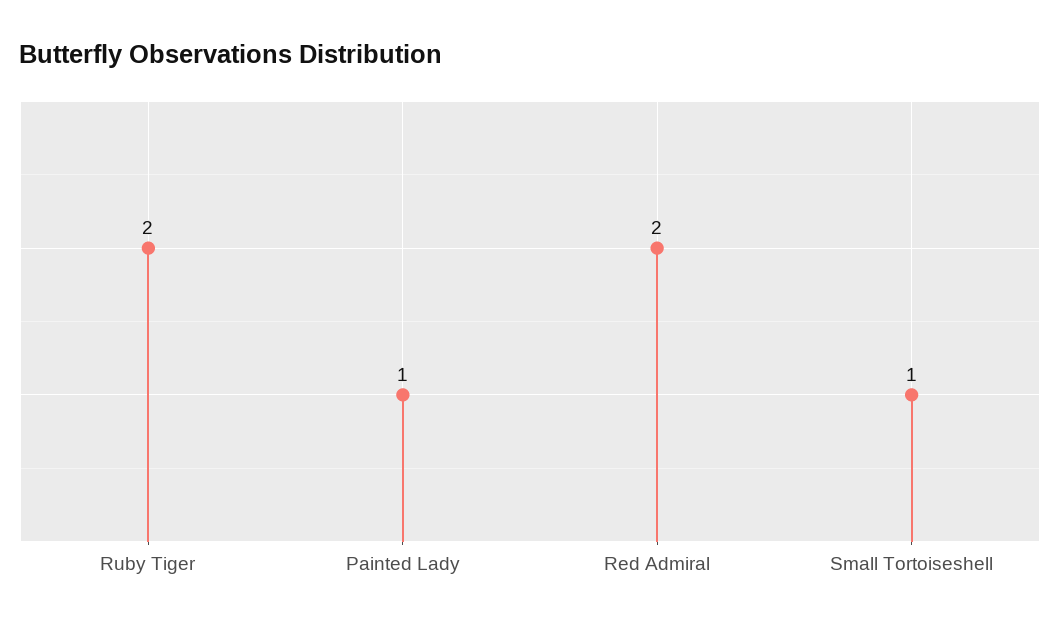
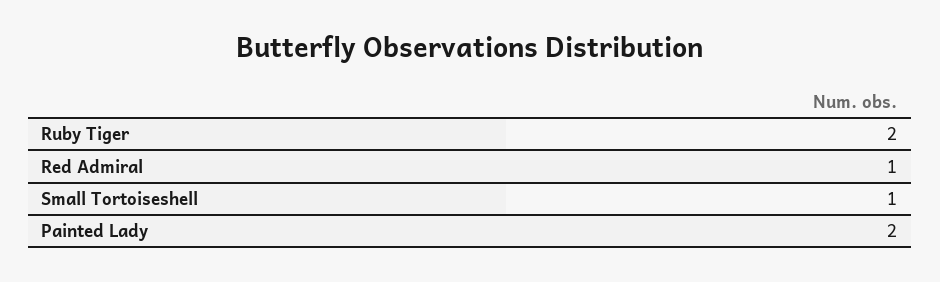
Painted Lady: 1 -> 2
Red Admiral: 2 -> 1

